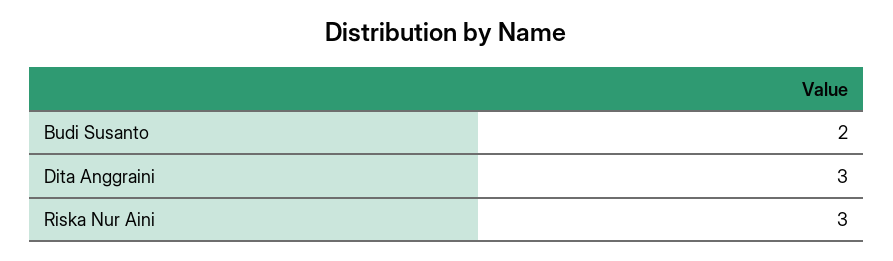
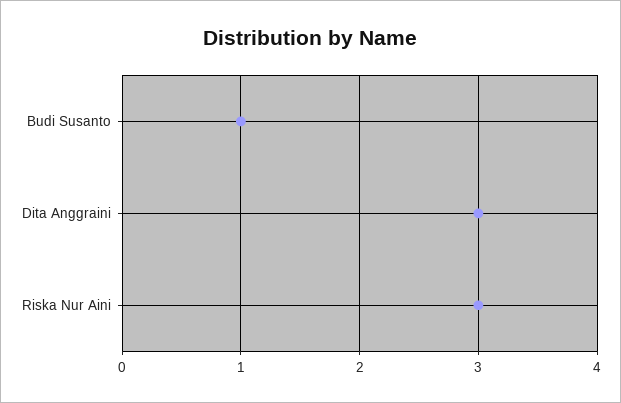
Budi Susanto: 2 -> 1

